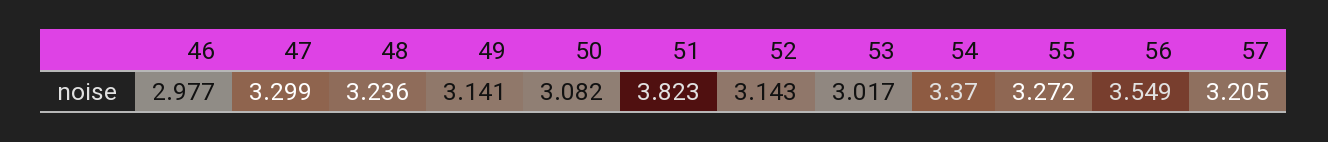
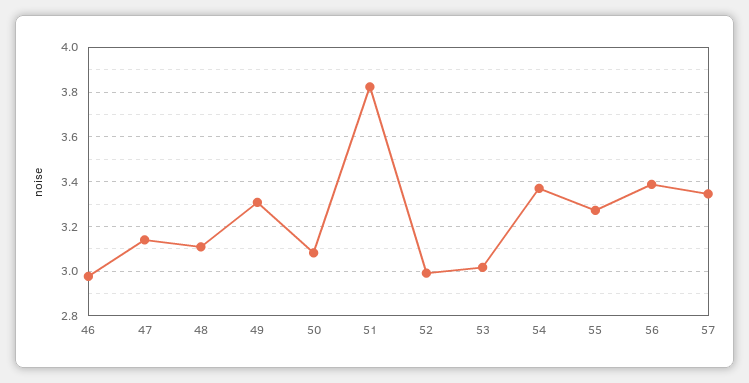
47: 3.299 -> 3.15
48: 3.236 -> 3.1
49: 3.141 -> 3.3
52: 3.143 -> 3
56: 3.549 -> 3.4
57: 3.205 -> 3.35

